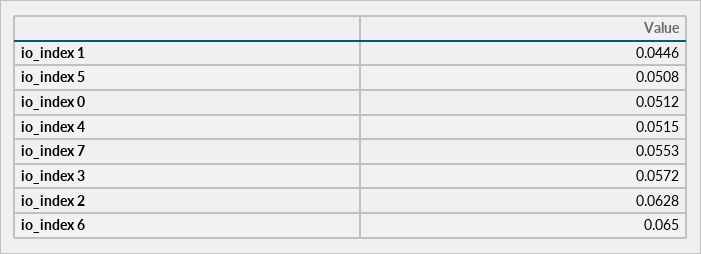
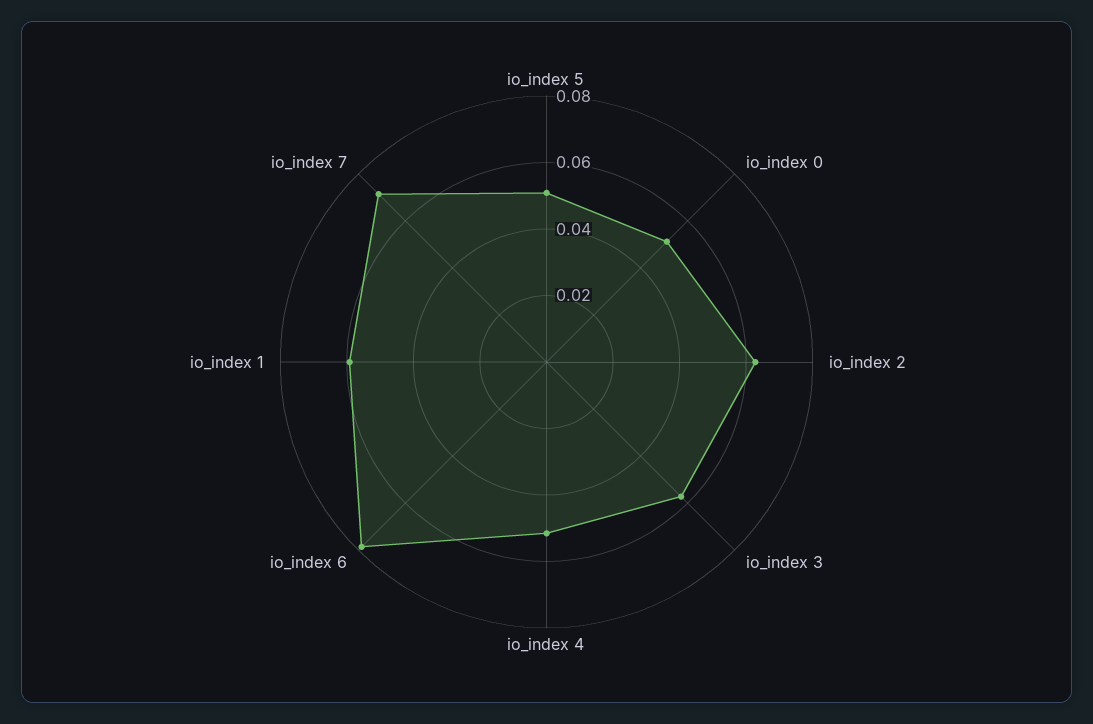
io_index 1: 0.0446 -> 0.06
io_index 7: 0.0553 -> 0.07
io_index 6: 0.065 -> 0.08

